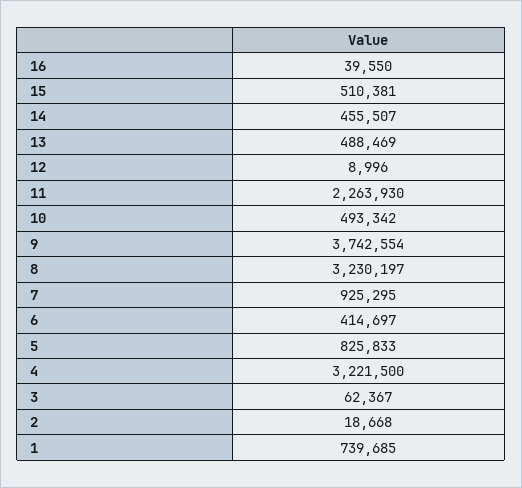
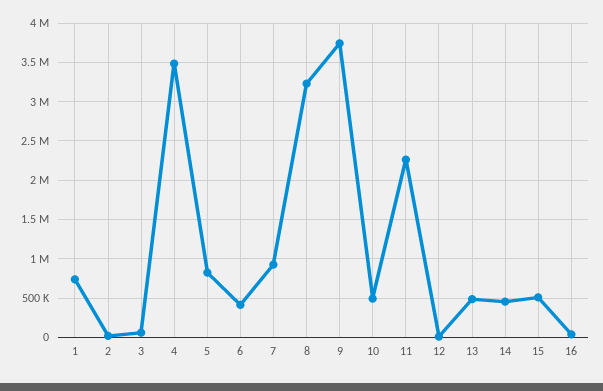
4: 3221500 -> 3500000

